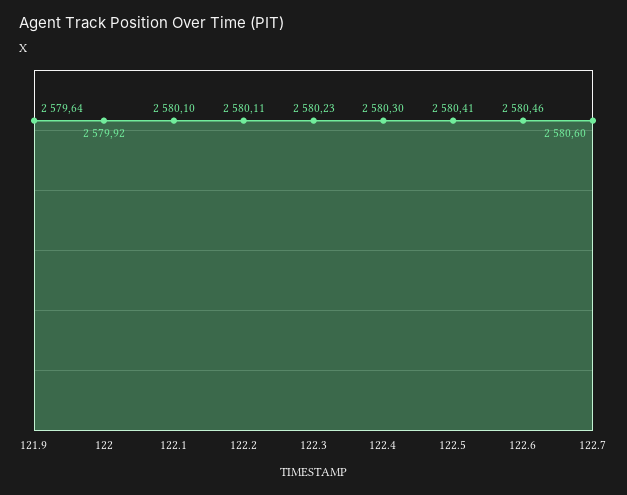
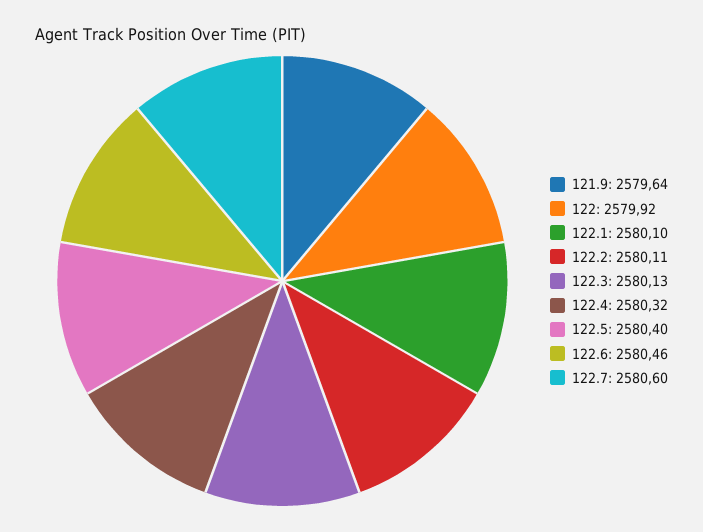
122.3: 2580.23 -> 2580.13
122.4: 2580.3 -> 2580.32
122.5: 2580.41 -> 2580.4

